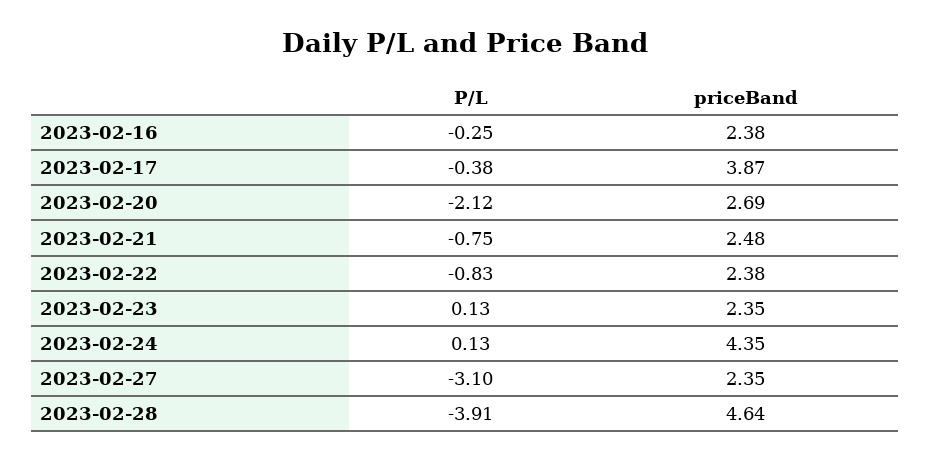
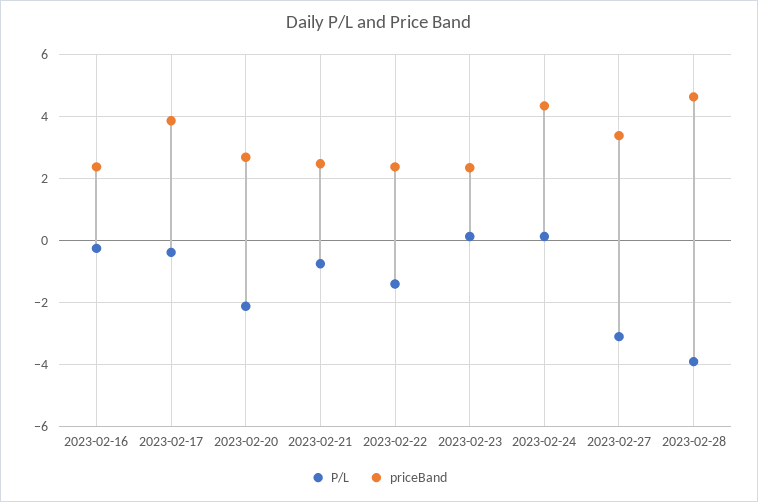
P/L, 2023-02-22: -0.83 -> -1.4
priceBand, 2023-02-27: 2.35 -> 3.4

